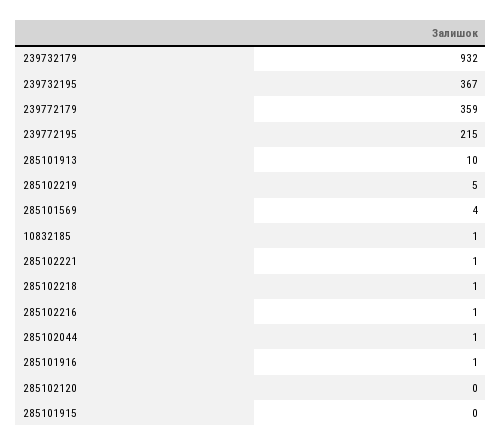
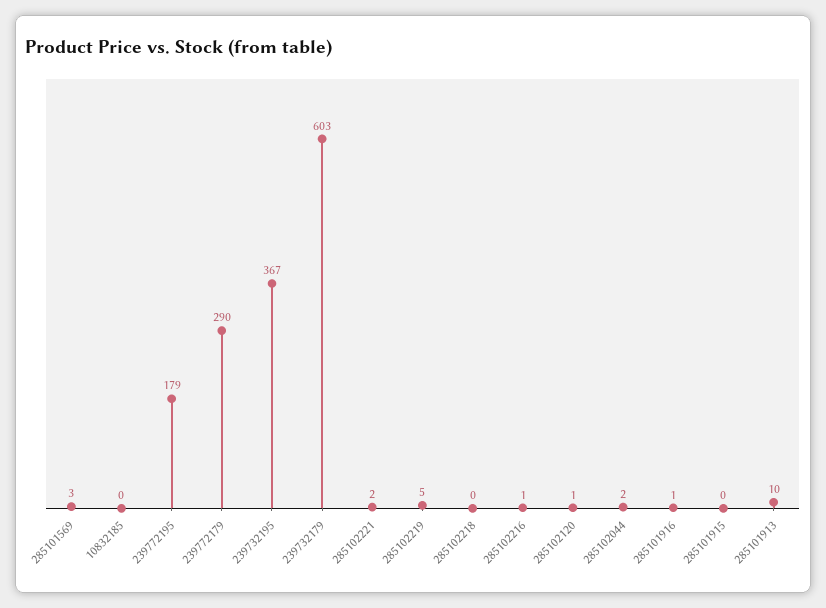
239732179: 932 -> 603
239772179: 359 -> 290
239772195: 215 -> 179
285101569: 4 -> 3
10832185: 1 -> 0
285102221: 1 -> 2
285102218: 1 -> 0
285102044: 1 -> 2
285102120: 0 -> 1

